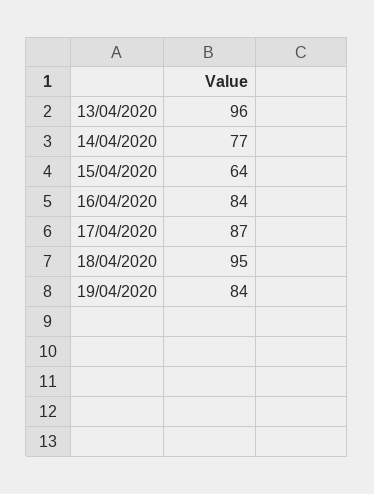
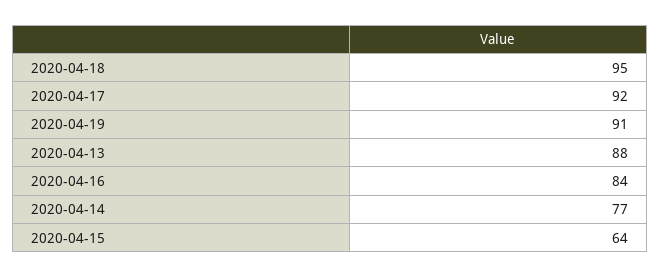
13/04/2020: 96 -> 88
17/04/2020: 87 -> 92
19/04/2020: 84 -> 91

